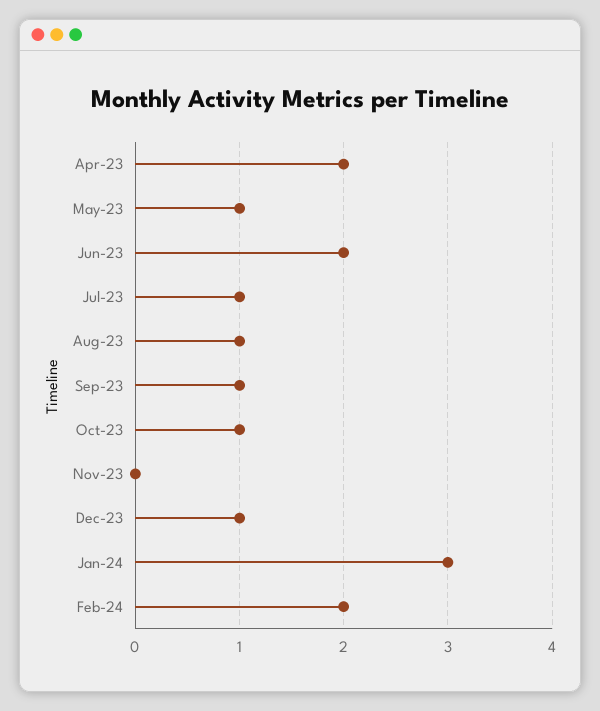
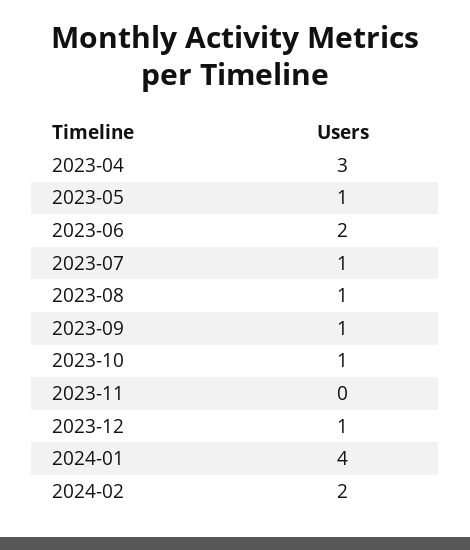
Apr-23: 2 -> 3
Jan-24: 3 -> 4

